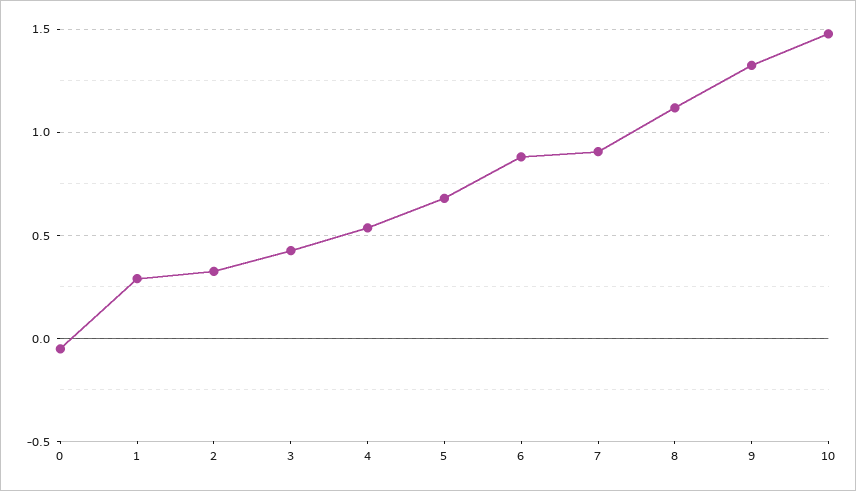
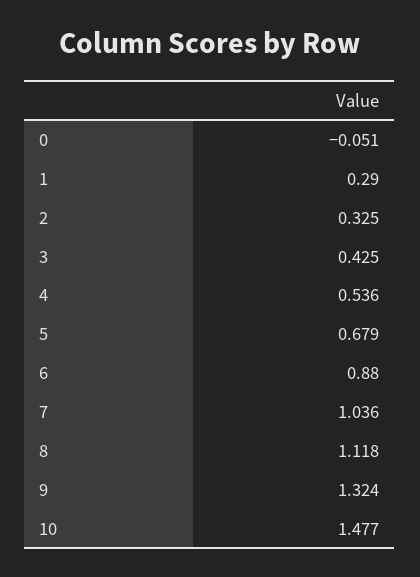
7: 0.9 -> 1.036

